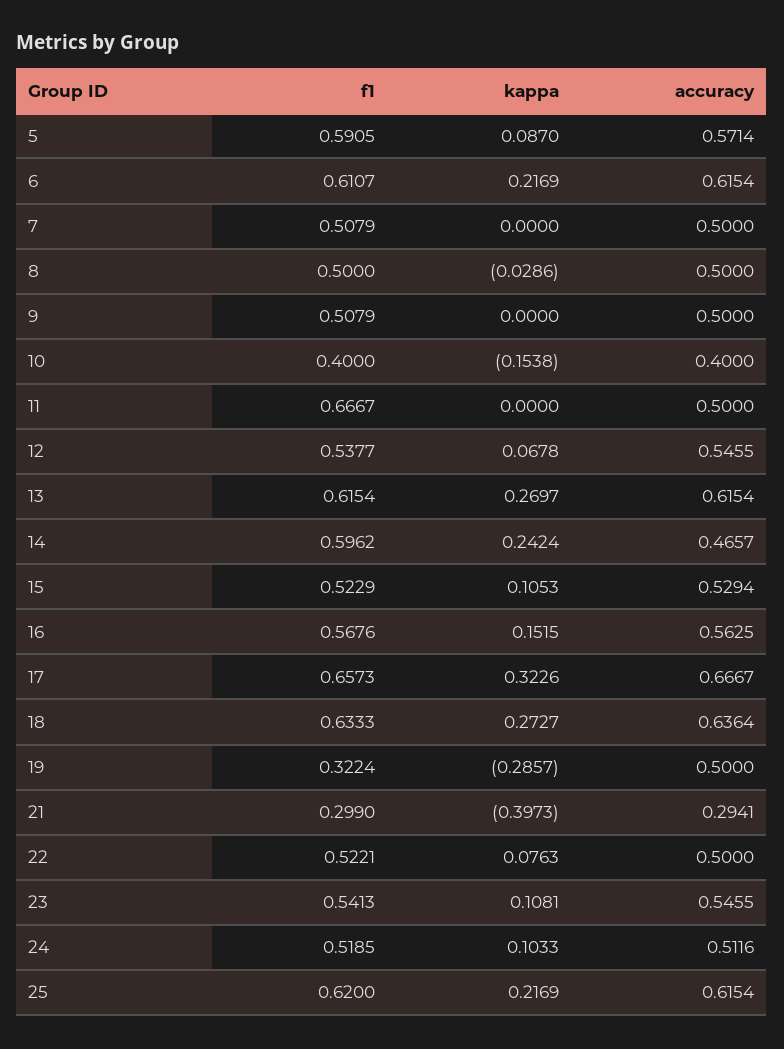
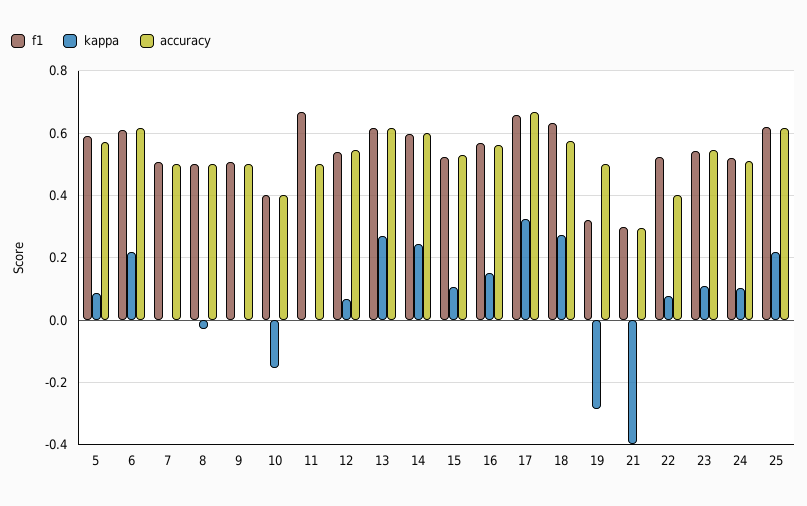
accuracy, 14: 0.4657 -> 0.6
accuracy, 18: 0.6364 -> 0.58
accuracy, 22: 0.5 -> 0.4

